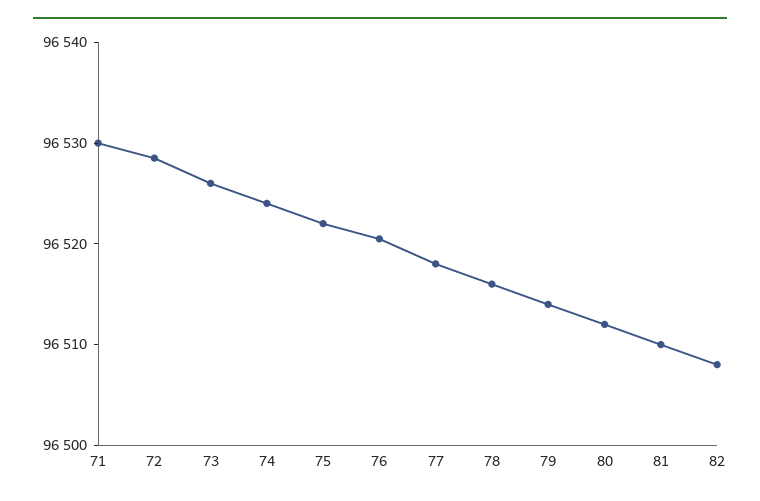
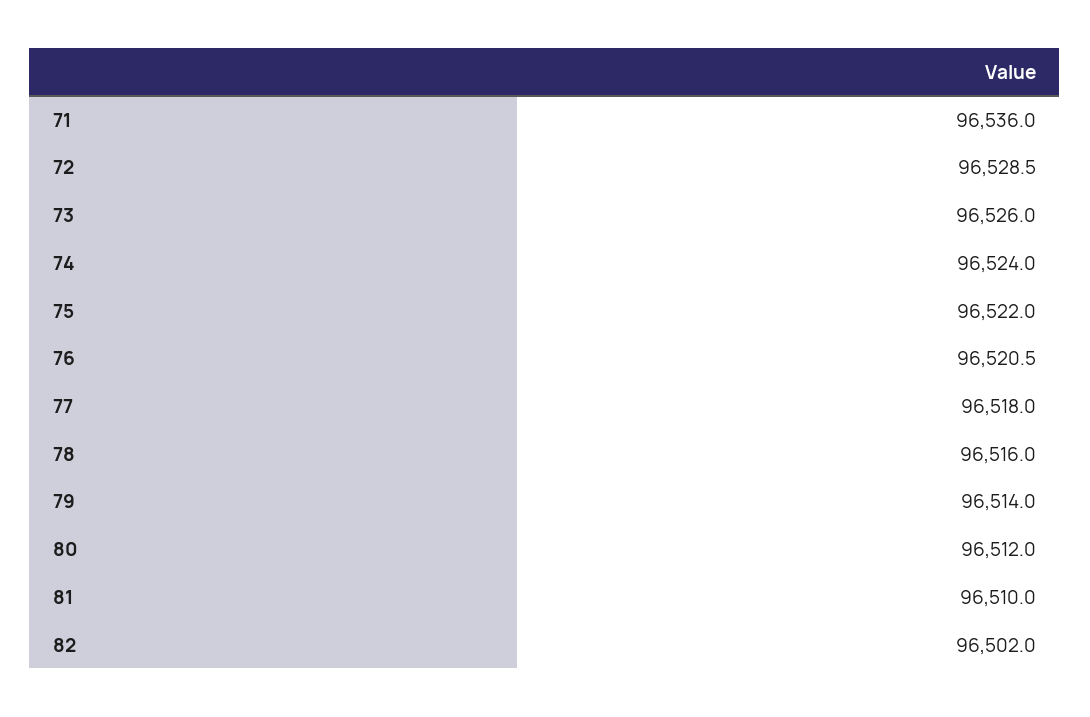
71: 96530 -> 96536
82: 96508 -> 96502

